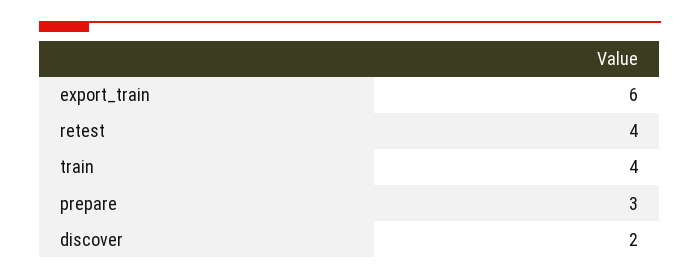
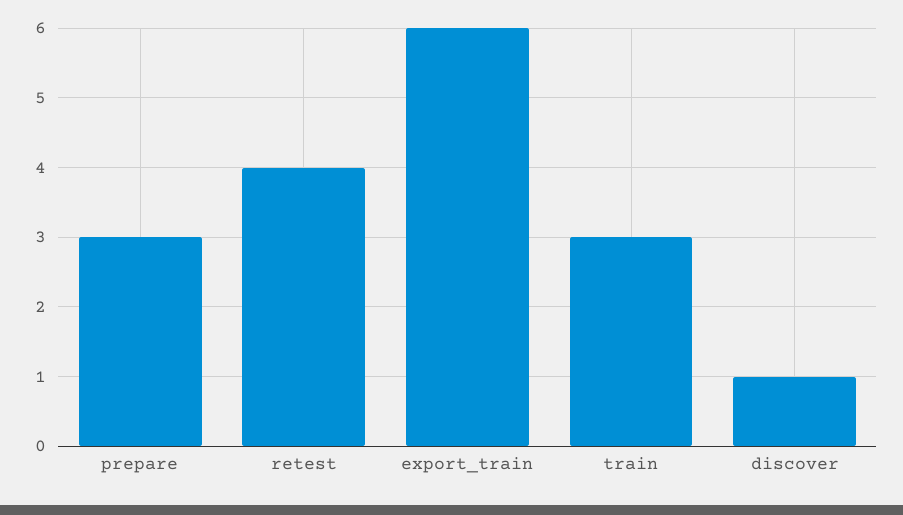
train: 4 -> 3
discover: 2 -> 1

